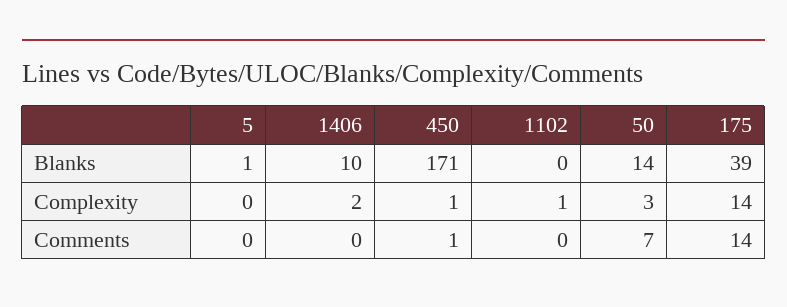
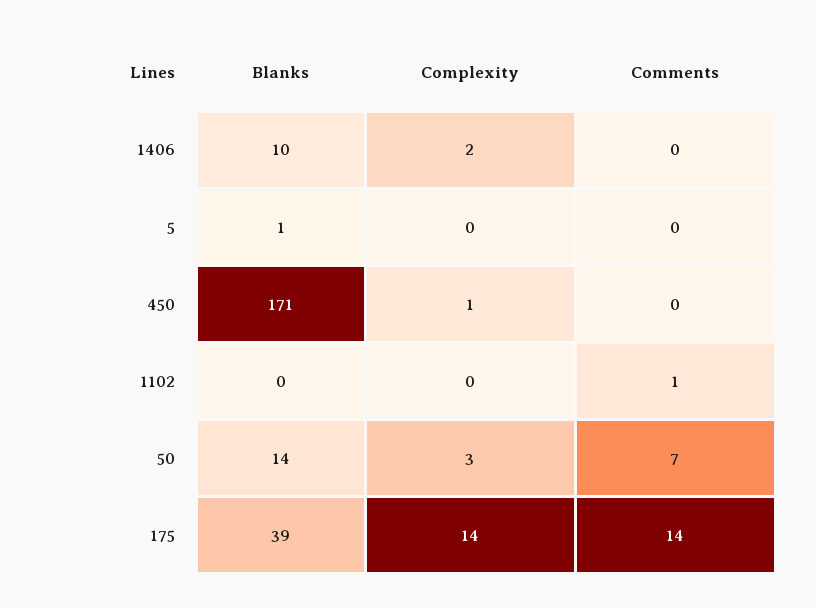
1102, Complexity: 1 -> 0
450, Comments: 1 -> 0
1102, Comments: 0 -> 1

